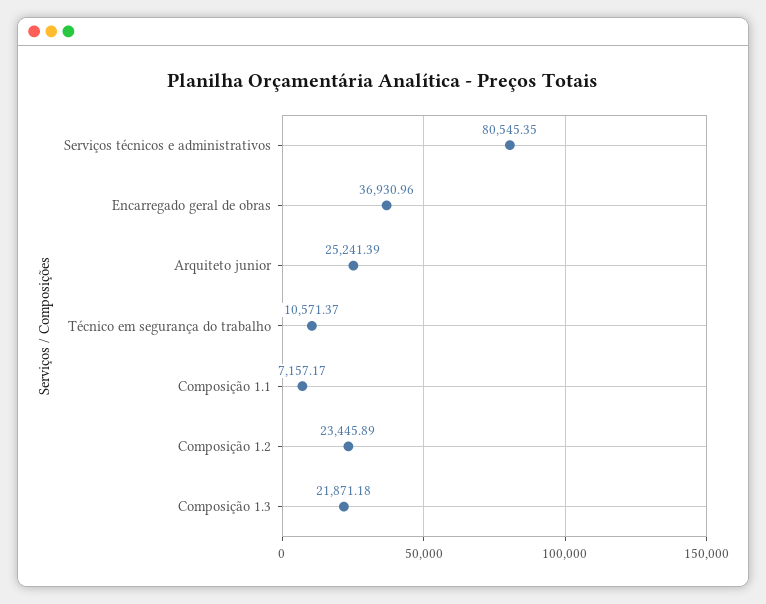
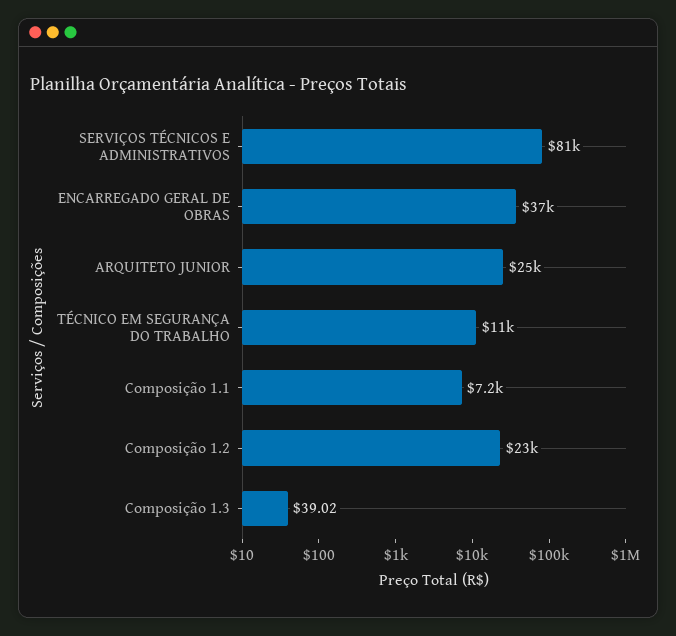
Composição 1.3: 21871.18 -> 39.02

